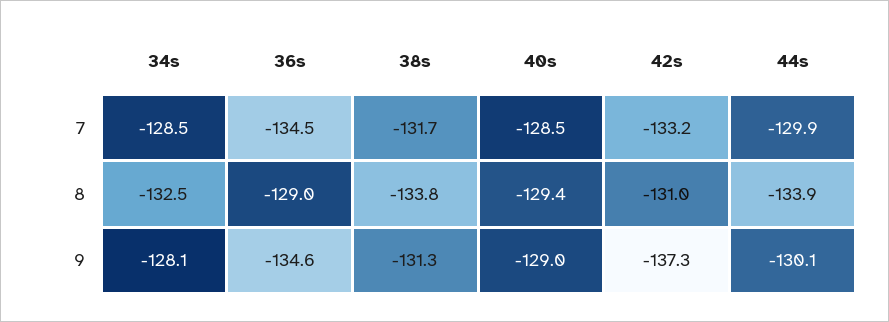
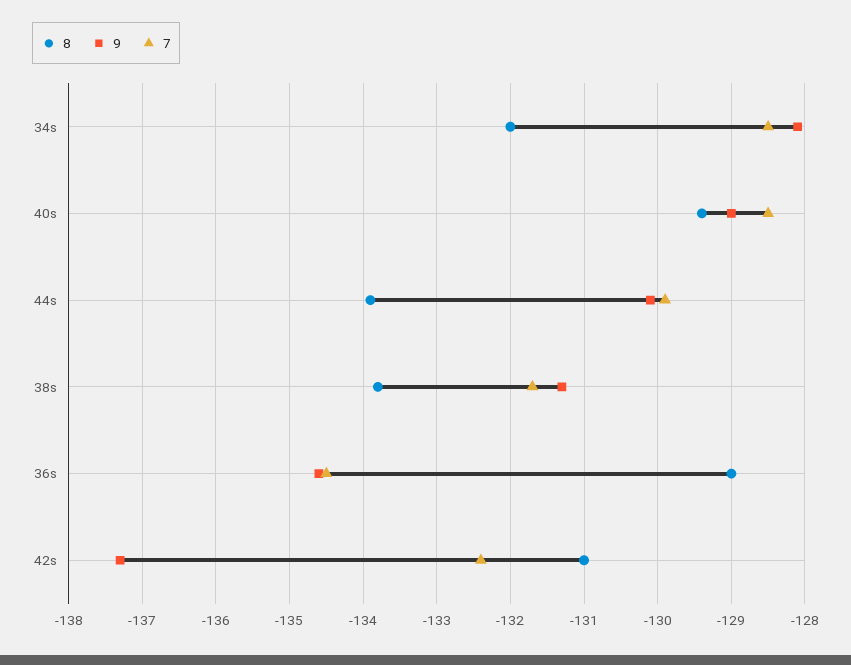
7, 42s: -133.2 -> -132.4
8, 34s: -132.5 -> -132

